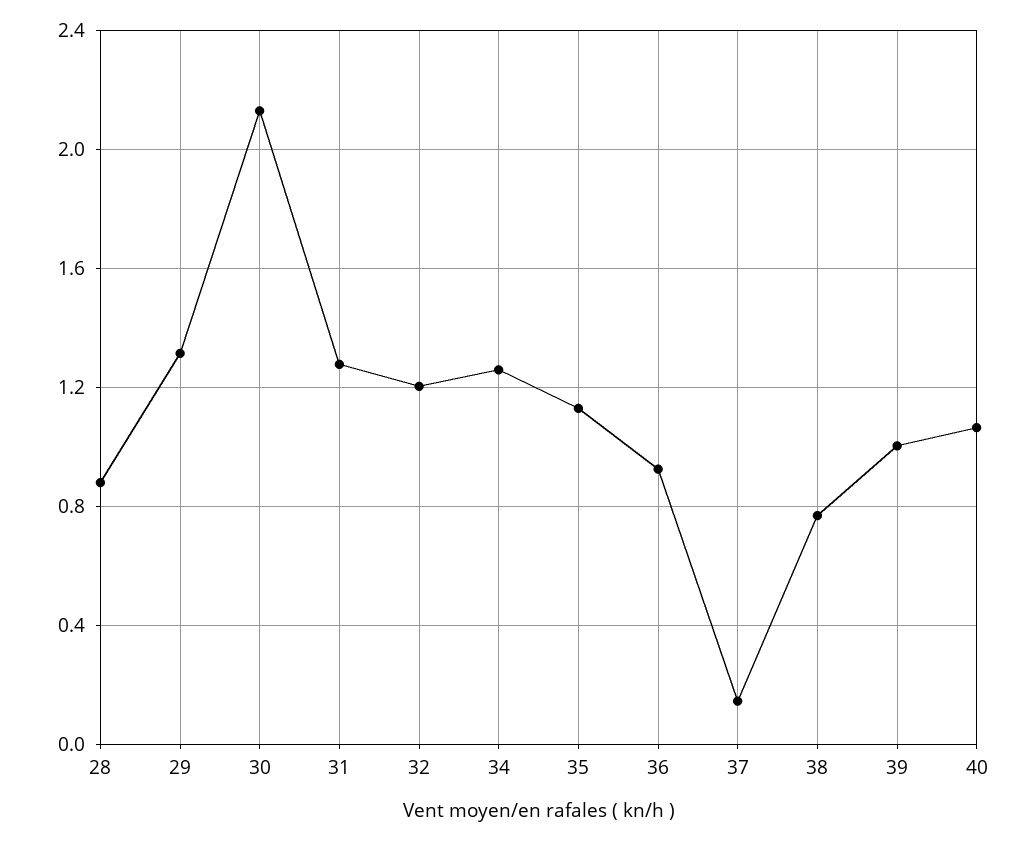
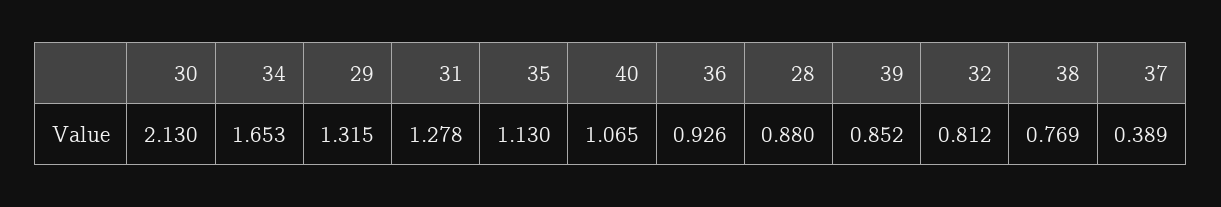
32: 1.2 -> 0.812
34: 1.25 -> 1.653
37: 0.15 -> 0.389
39: 1 -> 0.852

